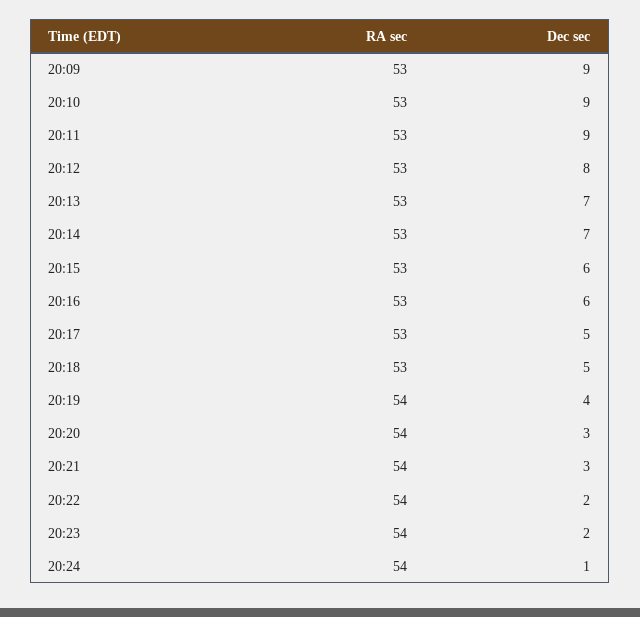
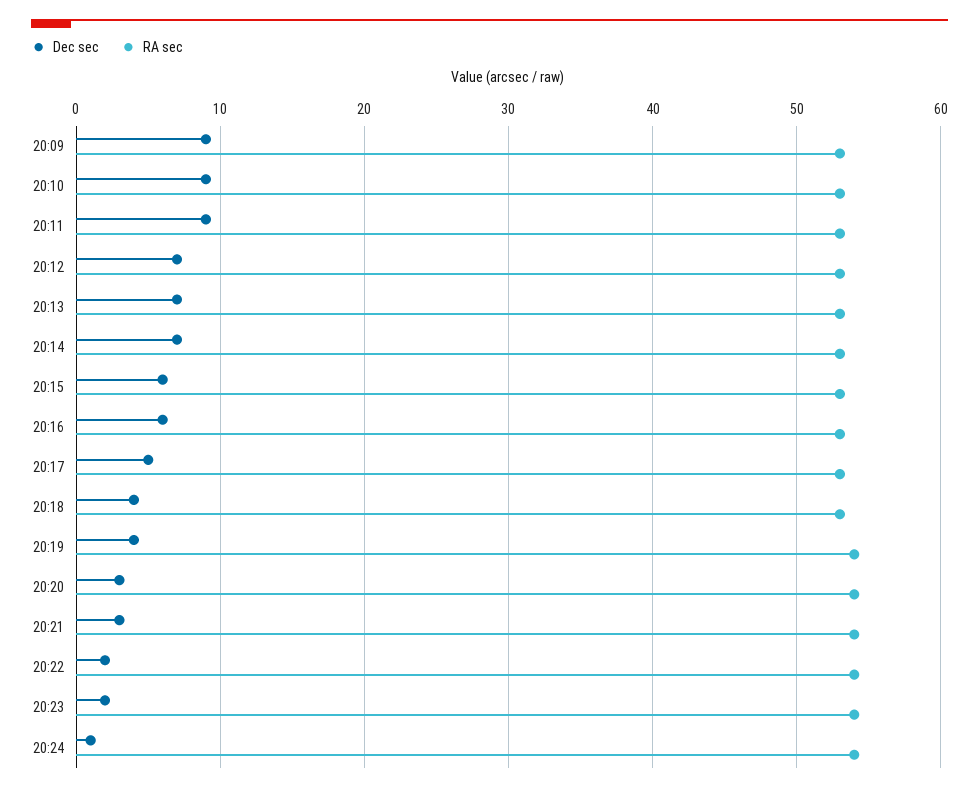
Dec sec, 20:12: 8 -> 7
Dec sec, 20:18: 5 -> 4

